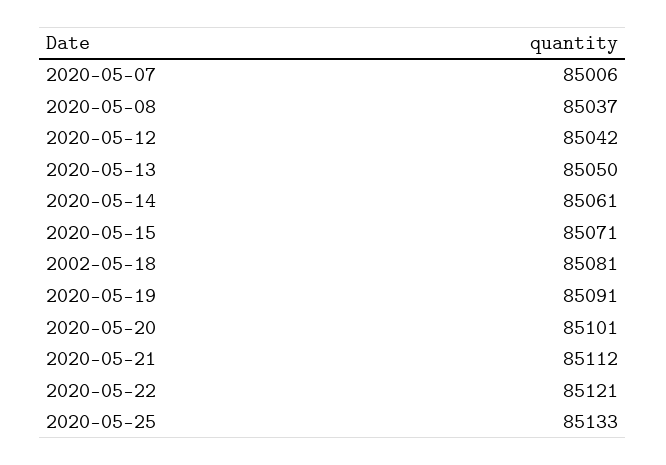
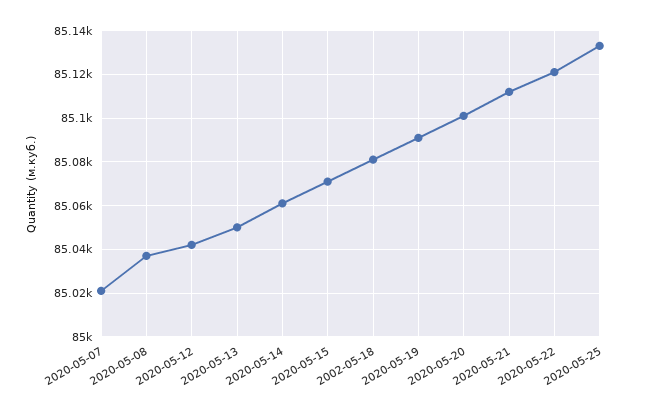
2020-05-07: 85006 -> 85020

